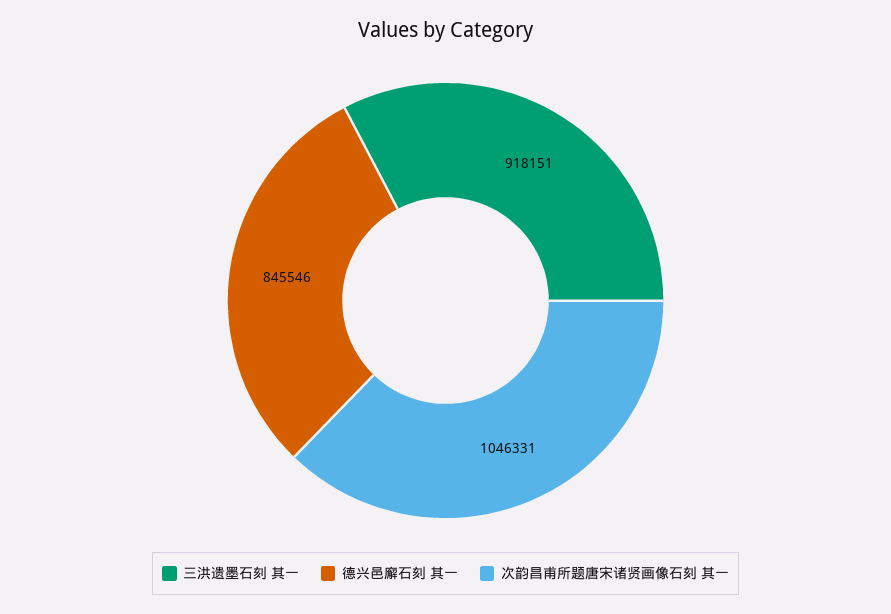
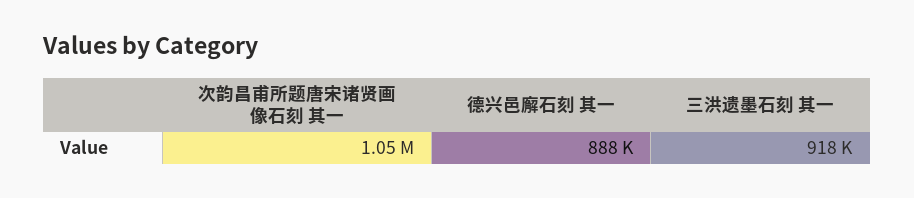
德兴邑廨石刻 其一: 845546 -> 888000

